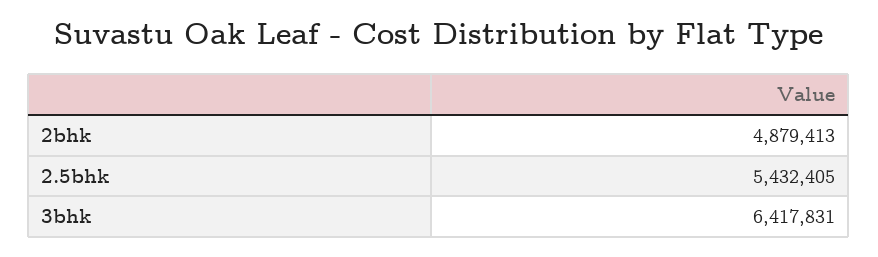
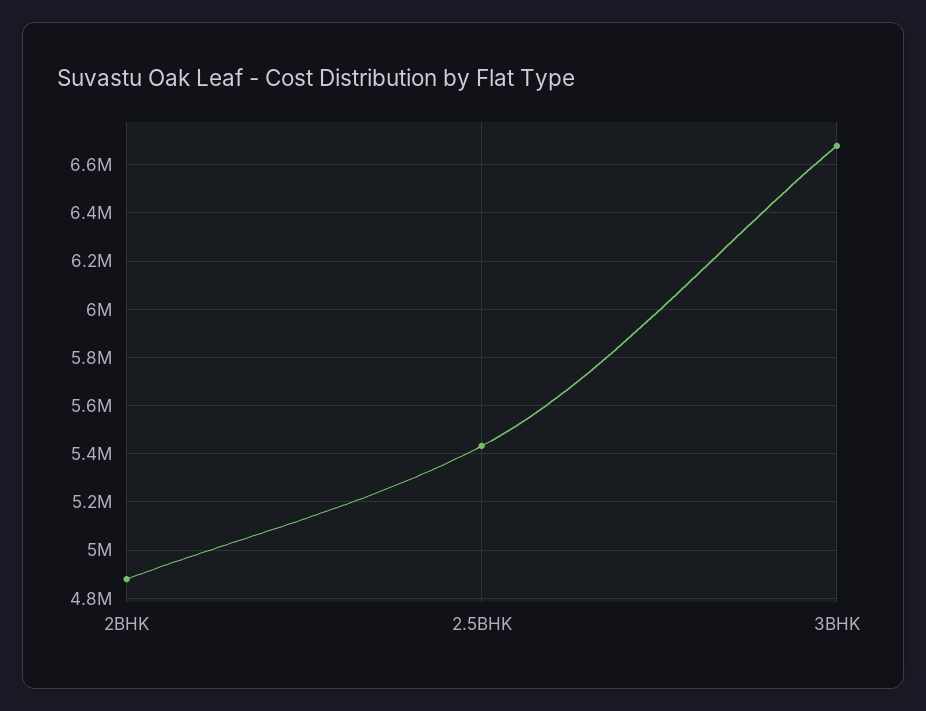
3bhk: 6417831 -> 6675000

